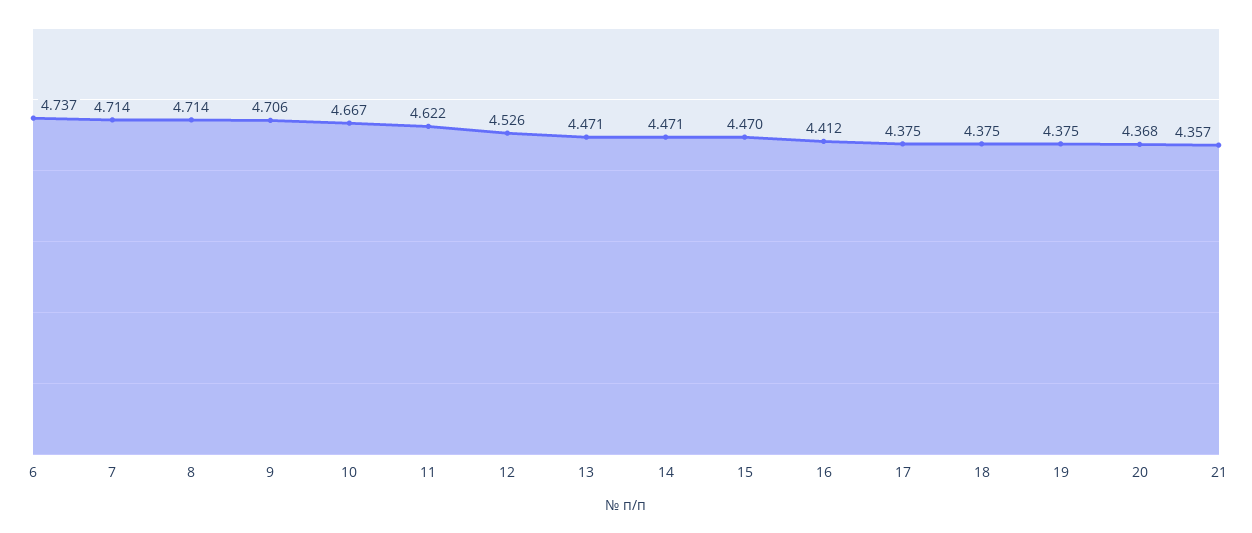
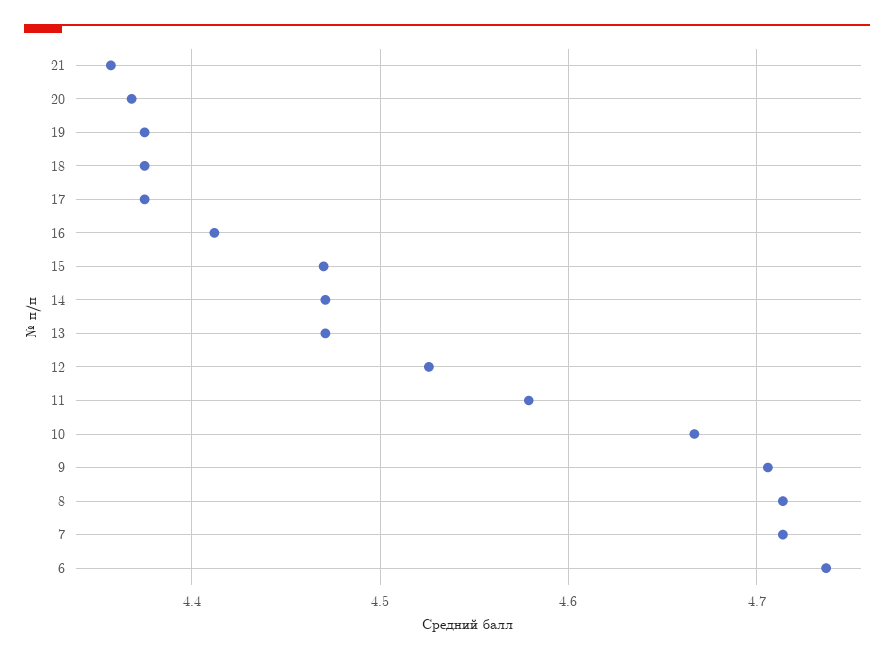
11: 4.622 -> 4.58

